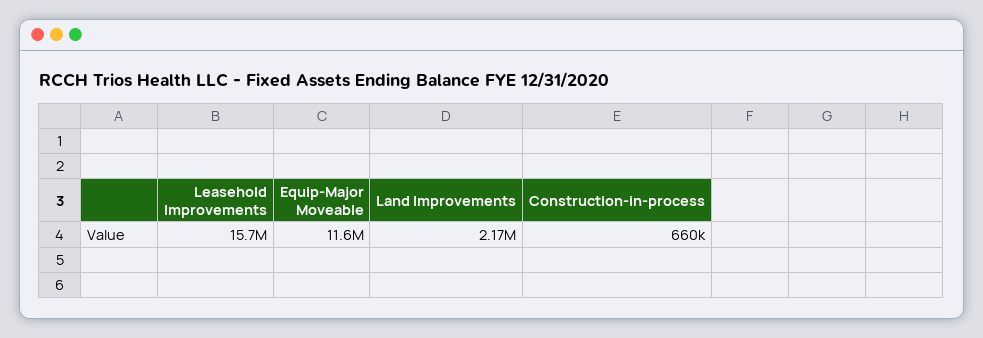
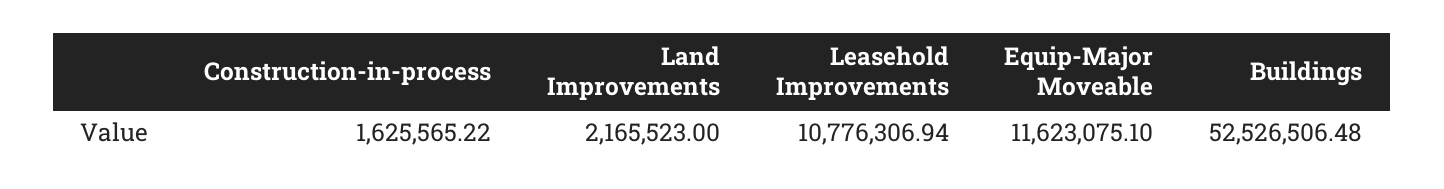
Leasehold Improvements: 15700000 -> 10776306.94
Construction-in-process: 660000 -> 1625565.22
Buildings: none -> 52526506.48

